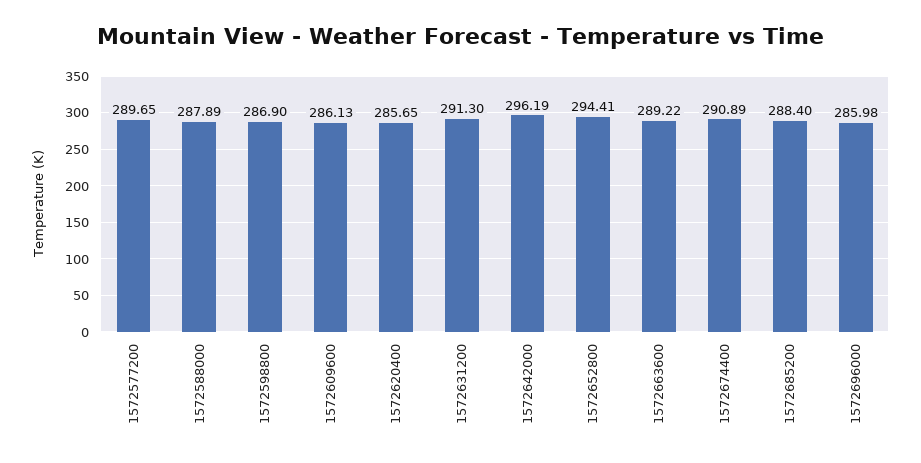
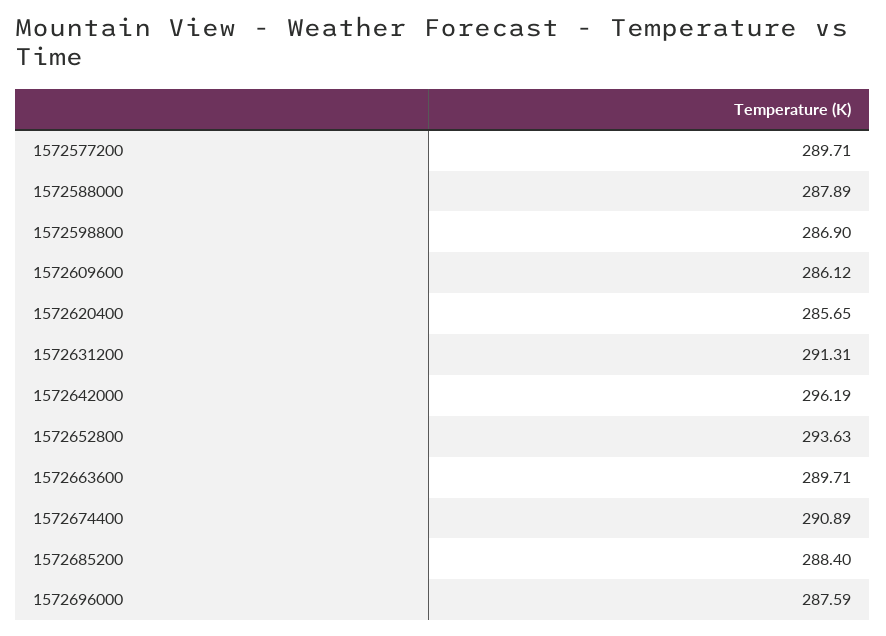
1572577200: 289.65 -> 289.71
1572609600: 286.13 -> 286.12
1572631200: 291.3 -> 291.31
1572652800: 294.41 -> 293.63
1572663600: 289.22 -> 289.71
1572696000: 285.98 -> 287.59

